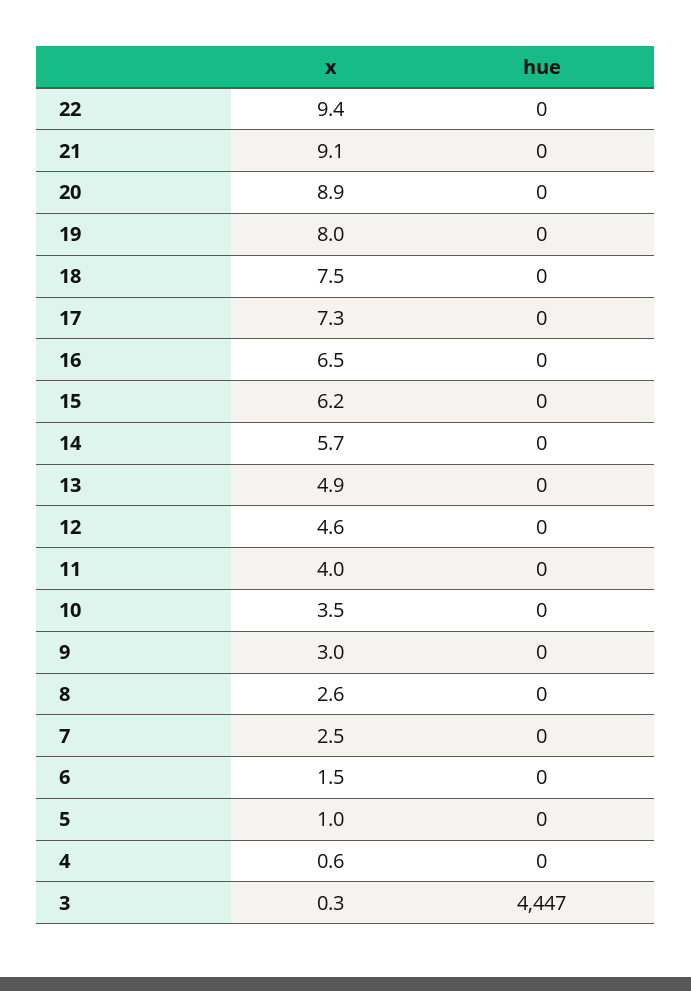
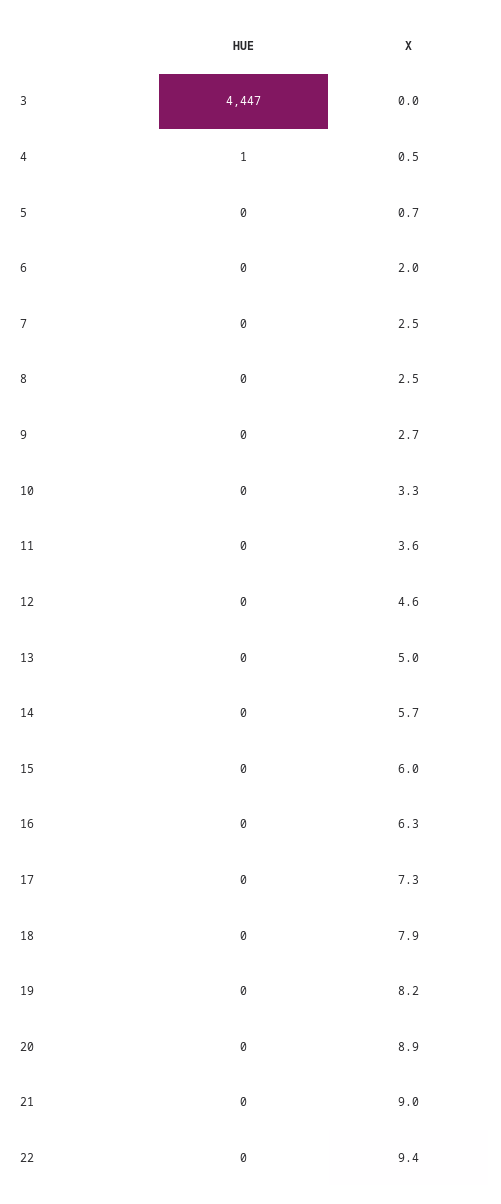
x, 21: 9.1 -> 9
x, 19: 8 -> 8.2
x, 18: 7.5 -> 7.9
x, 16: 6.5 -> 6.3
x, 15: 6.2 -> 6
x, 13: 4.9 -> 5
x, 11: 4 -> 3.6
x, 10: 3.5 -> 3.3
x, 9: 3 -> 2.7
x, 8: 2.6 -> 2.5
x, 6: 1.5 -> 2
x, 5: 1 -> 0.7
x, 4: 0.6 -> 0.5
hue, 4: 0 -> 1
x, 3: 0.3 -> 0

